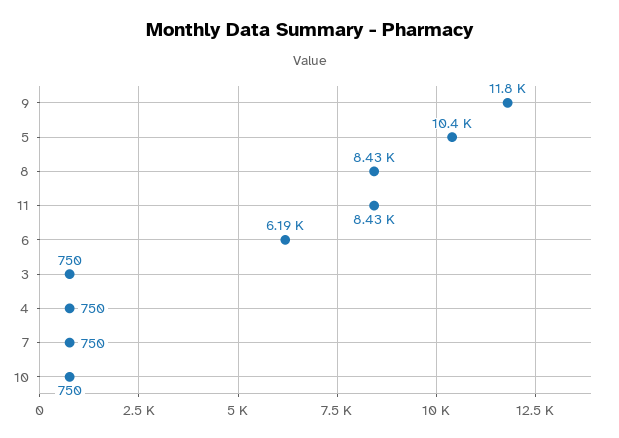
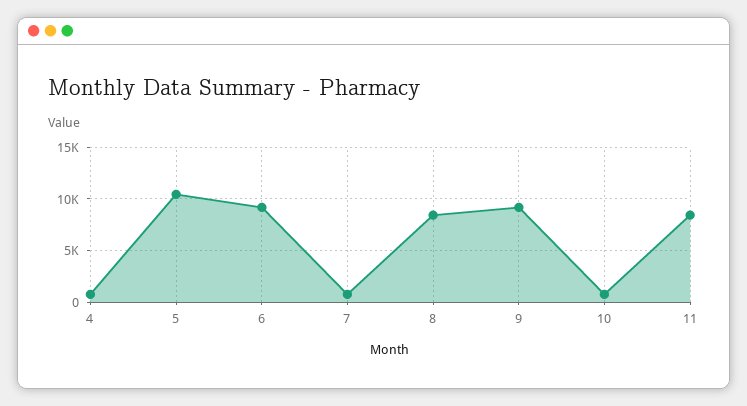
9: 11800 -> 9000
6: 6190 -> 9000
3: 750 -> none

